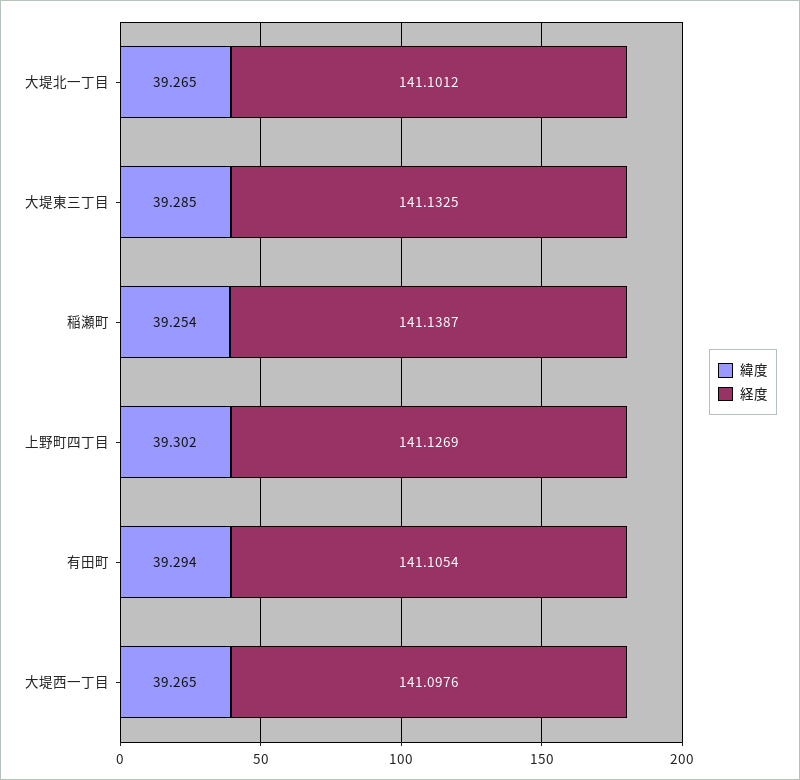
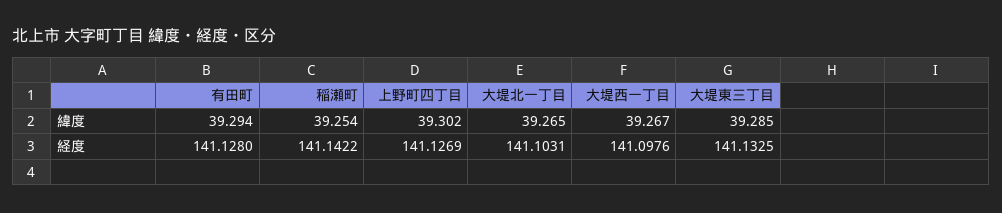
経度, 大堤北一丁目: 141.1012 -> 141.1031
経度, 稲瀬町: 141.1387 -> 141.1422
経度, 有田町: 141.1054 -> 141.128
緯度, 大堤西一丁目: 39.265 -> 39.267

